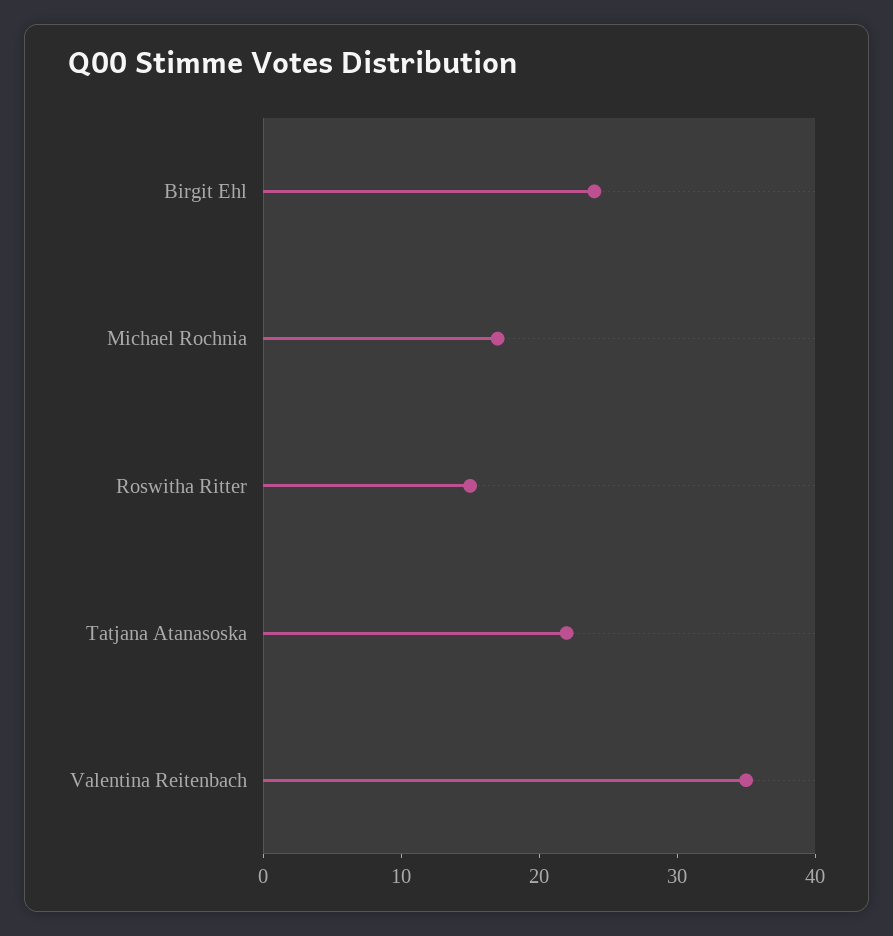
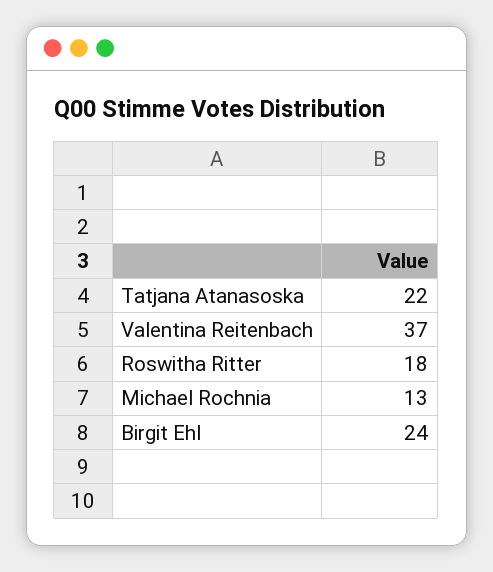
Michael Rochnia: 17 -> 13
Roswitha Ritter: 15 -> 18
Valentina Reitenbach: 35 -> 37

